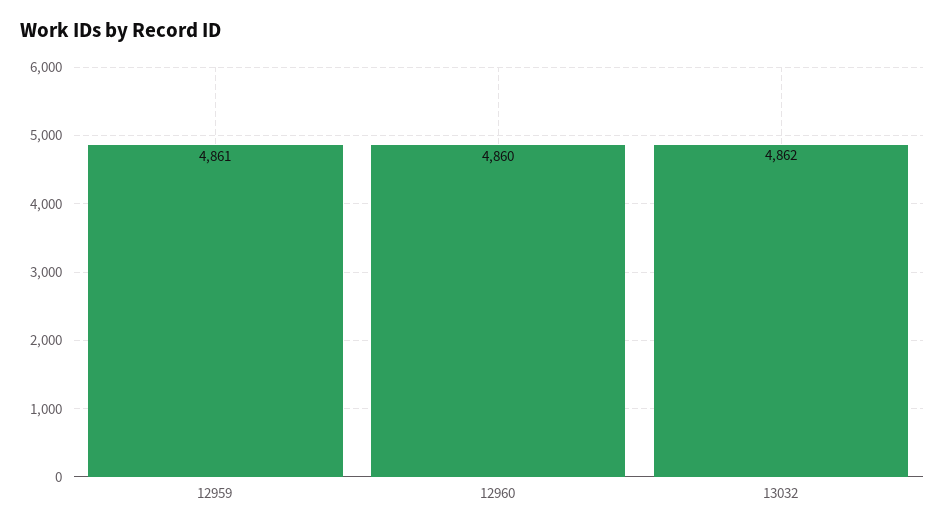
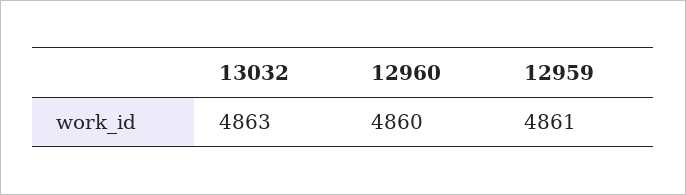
13032: 4862 -> 4863

